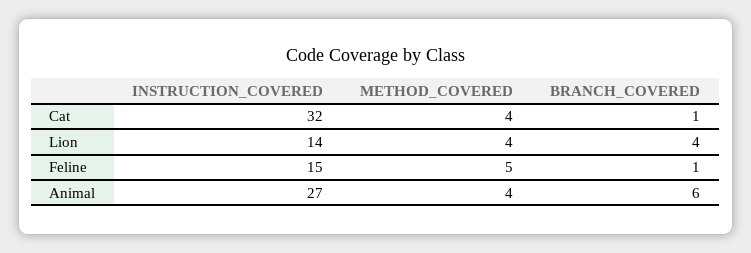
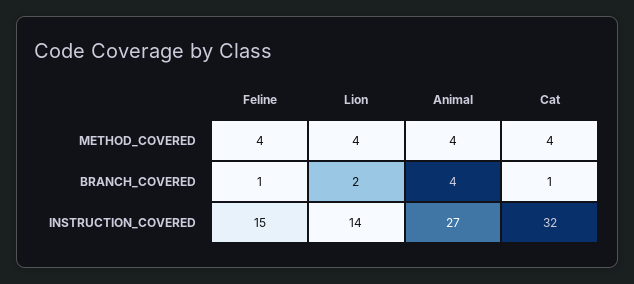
BRANCH_COVERED, Lion: 4 -> 2
METHOD_COVERED, Feline: 5 -> 4
BRANCH_COVERED, Animal: 6 -> 4

